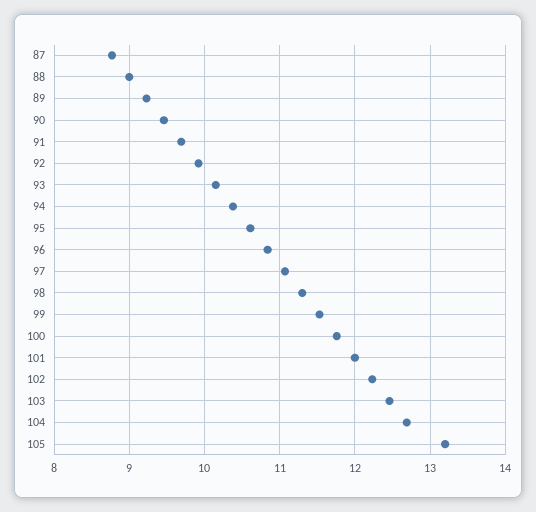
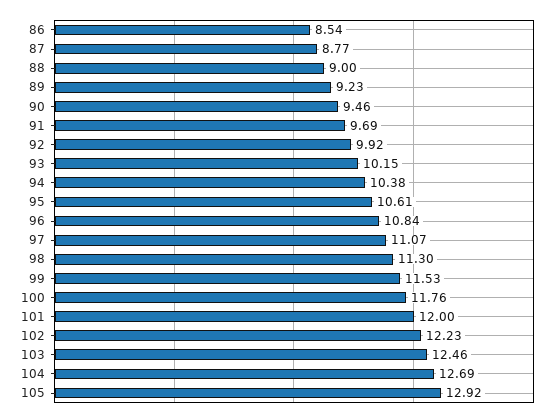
105: 13.2 -> 12.92
86: none -> 8.54

